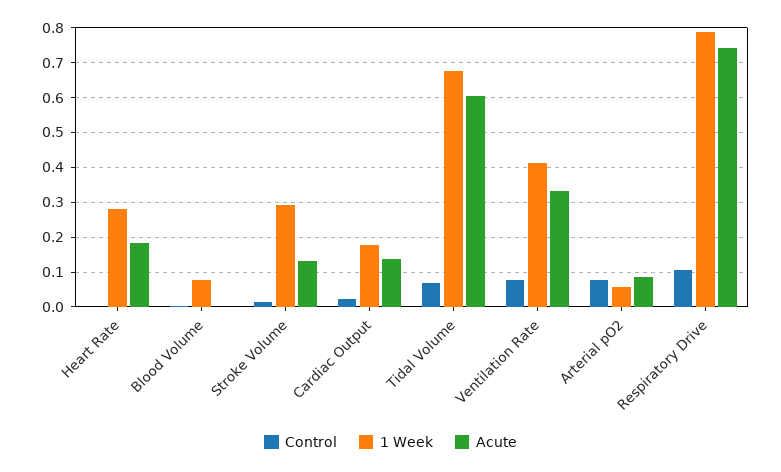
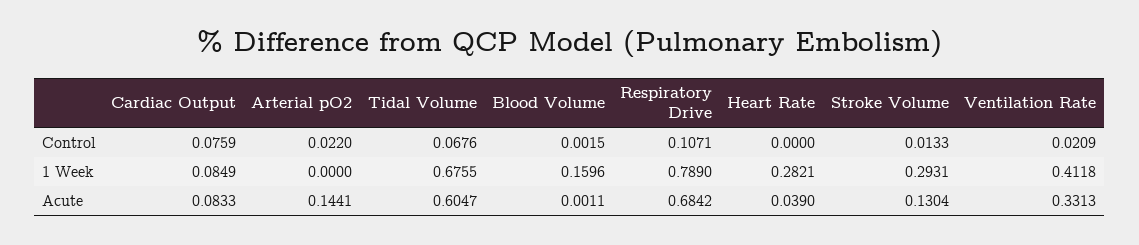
Acute, Heart Rate: 0.18 -> 0.039
1 Week, Blood Volume: 0.08 -> 0.1596
Control, Cardiac Output: 0.02 -> 0.0759
1 Week, Cardiac Output: 0.18 -> 0.0849
Acute, Cardiac Output: 0.14 -> 0.0833
Control, Ventilation Rate: 0.08 -> 0.0209
Control, Arterial pO2: 0.08 -> 0.022
1 Week, Arterial pO2: 0.06 -> 0
Acute, Arterial pO2: 0.08 -> 0.1441
Acute, Respiratory Drive: 0.74 -> 0.6842

